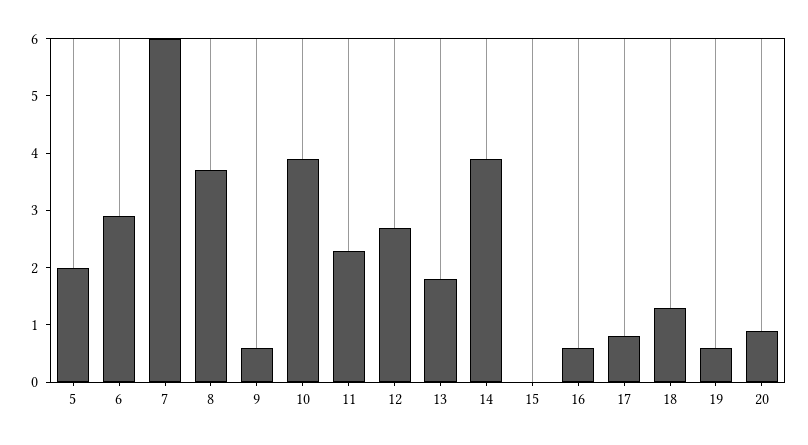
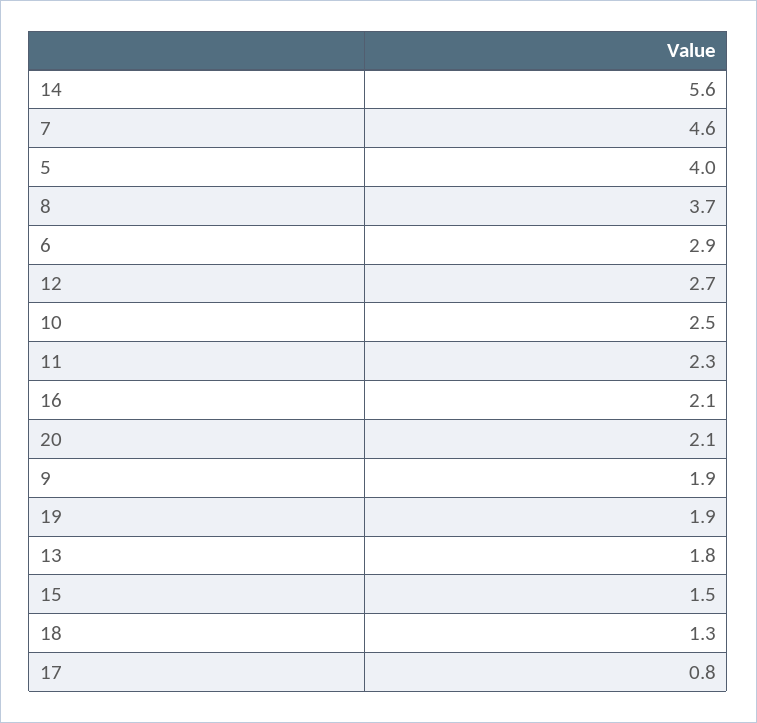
5: 2 -> 4
7: 6 -> 4.6
9: 0.5 -> 1.9
10: 4 -> 2.5
14: 4 -> 5.6
15: 0 -> 1.5
16: 0.5 -> 2.1
19: 0.5 -> 1.9
20: 1 -> 2.1

